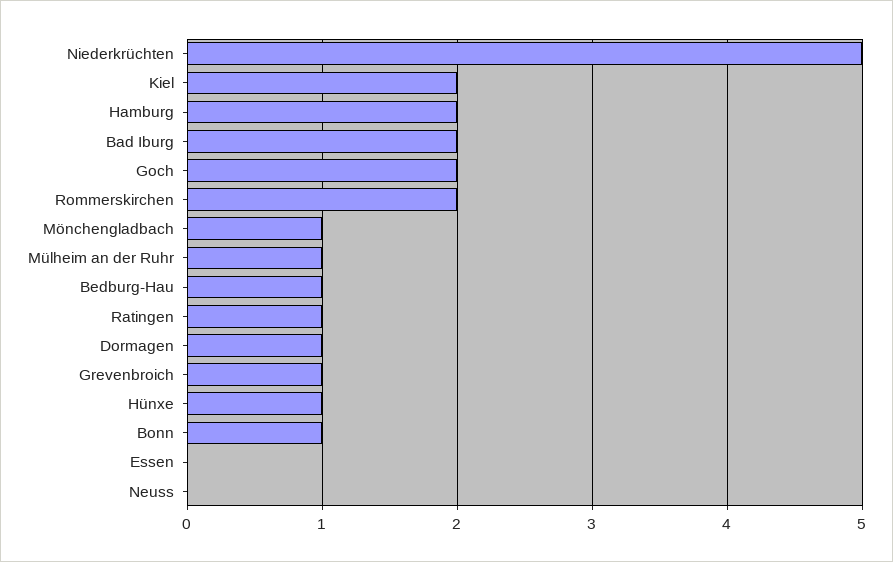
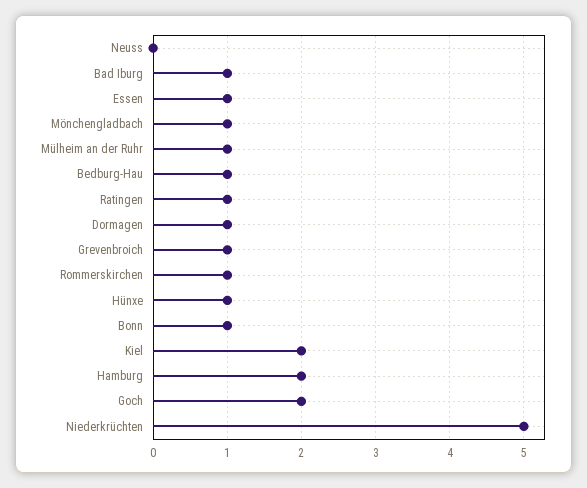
Bad Iburg: 2 -> 1
Rommerskirchen: 2 -> 1
Essen: 0 -> 1

